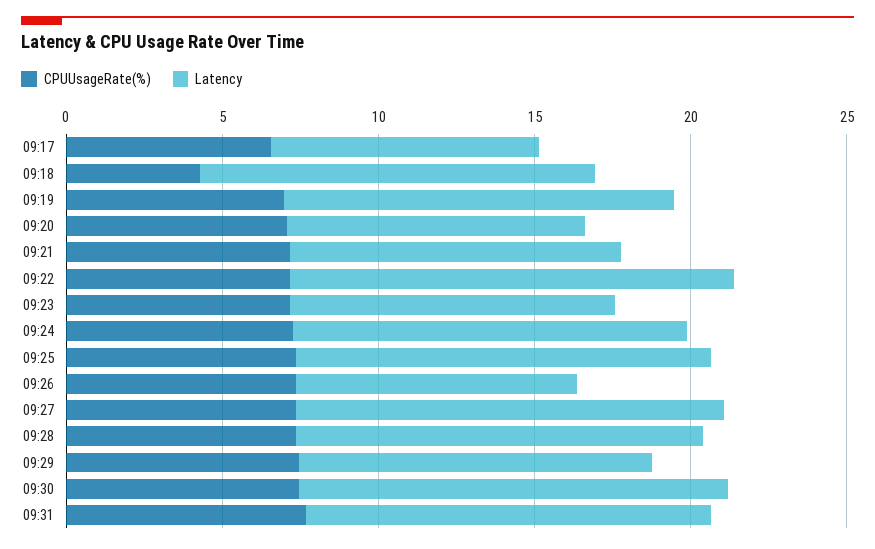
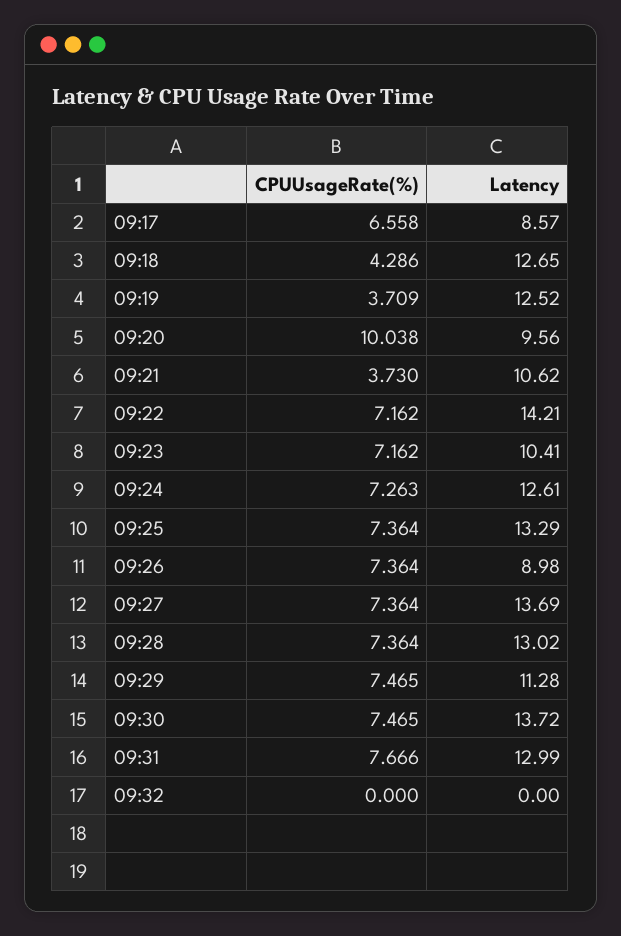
CPUUsageRate(%), 09:19: 7 -> 3.709
CPUUsageRate(%), 09:20: 7 -> 10.038
CPUUsageRate(%), 09:21: 7 -> 3.73
CPUUsageRate(%), 09:32: none -> 0
Latency, 09:32: none -> 0

